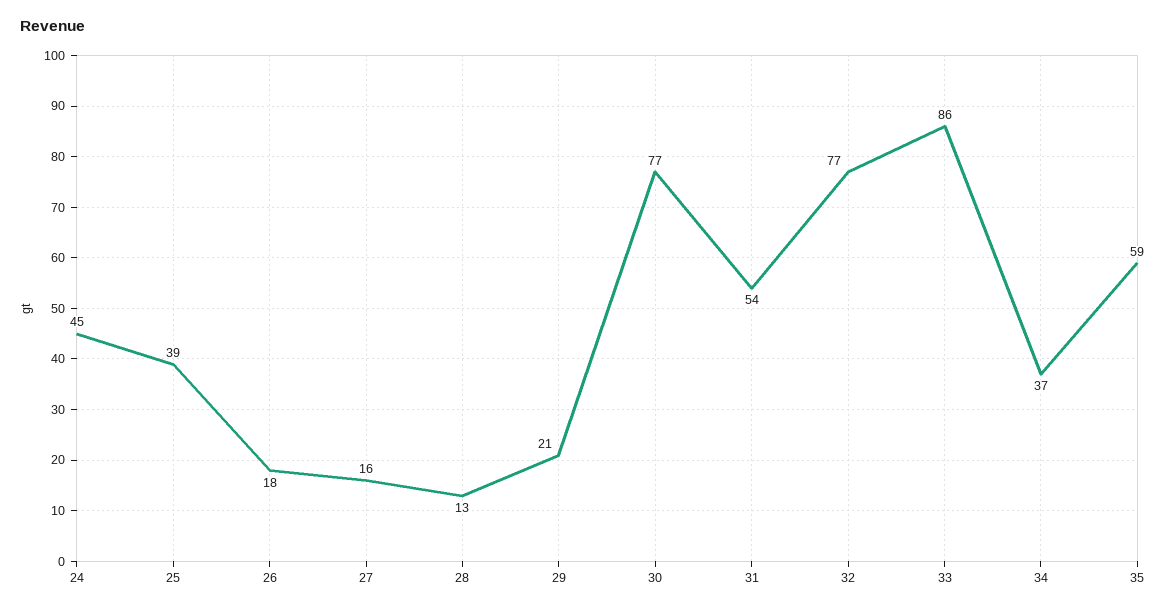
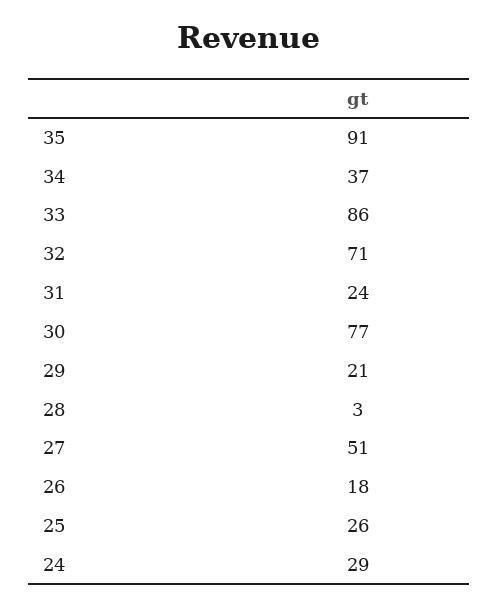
24: 45 -> 29
25: 39 -> 26
27: 16 -> 51
28: 13 -> 3
31: 54 -> 24
32: 77 -> 71
35: 59 -> 91

